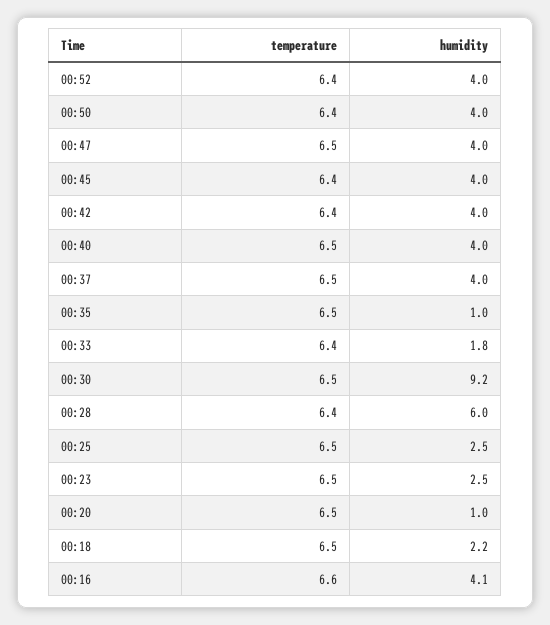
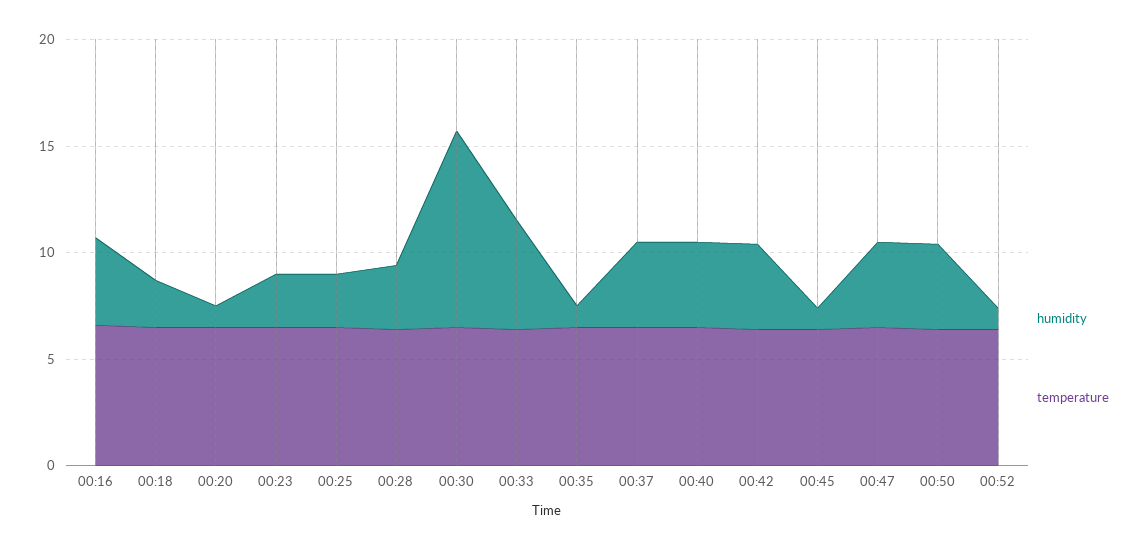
humidity, 00:52: 4 -> 1
humidity, 00:45: 4 -> 1
humidity, 00:33: 1.8 -> 5
humidity, 00:28: 6 -> 3

